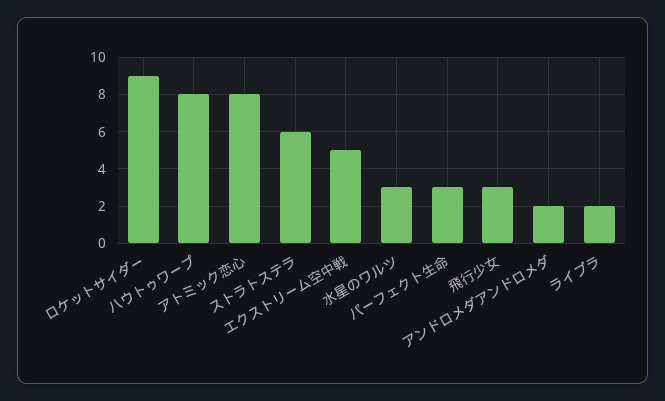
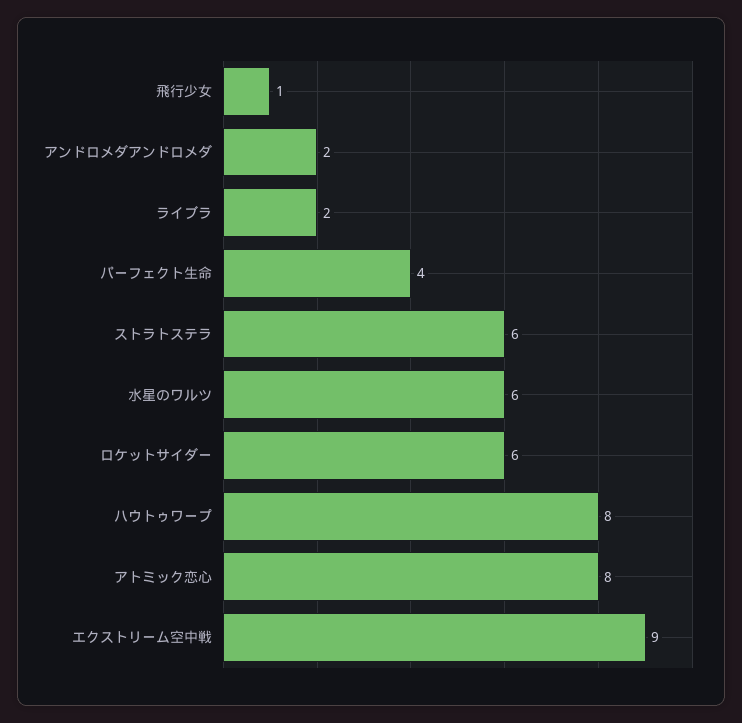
ロケットサイダー: 9 -> 6
エクストリーム空中戦: 5 -> 9
水星のワルツ: 3 -> 6
パーフェクト生命: 3 -> 4
飛行少女: 3 -> 1

